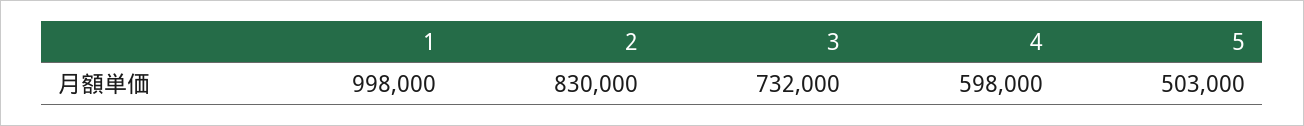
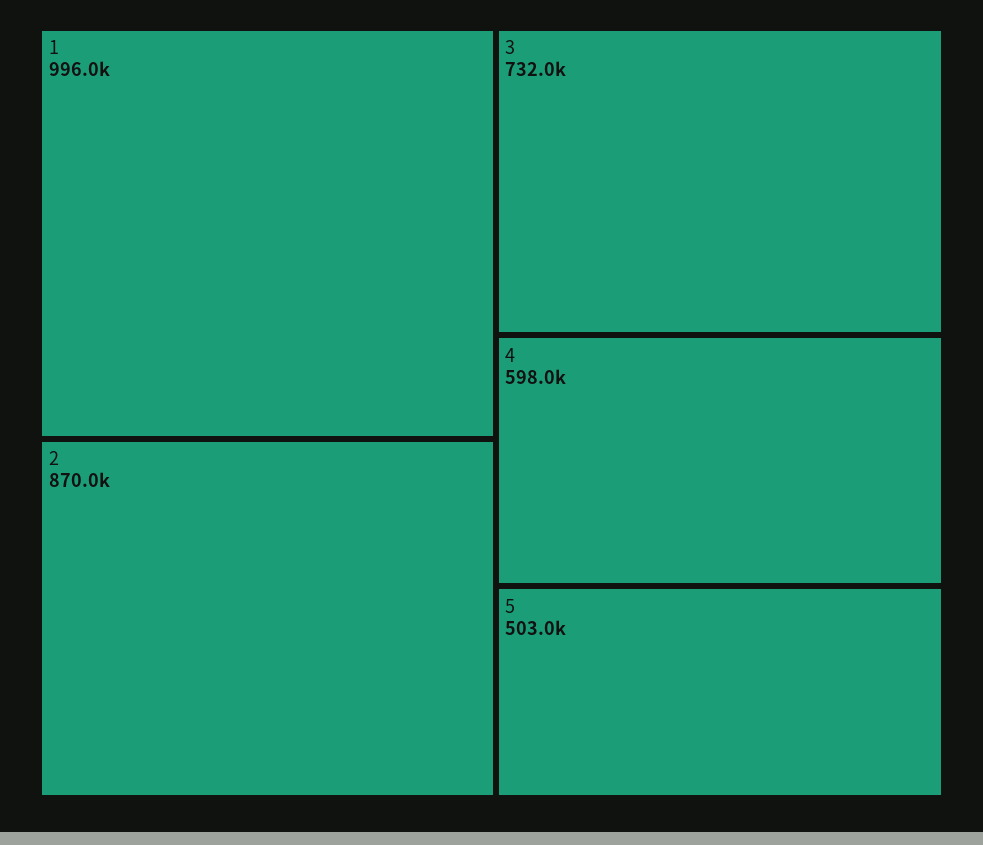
1: 998000 -> 996000
2: 830000 -> 870000

